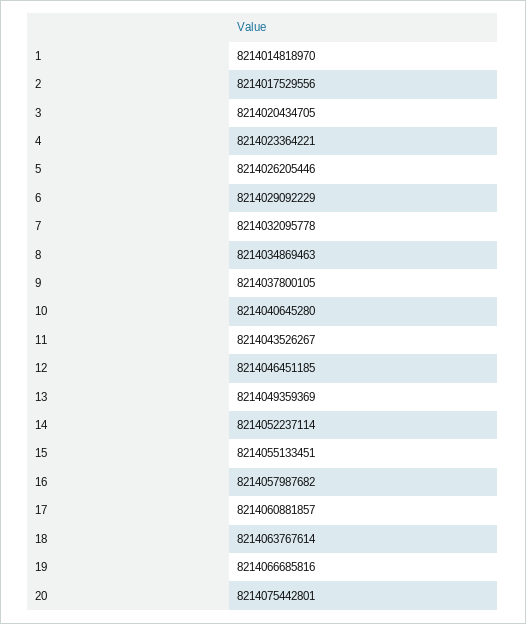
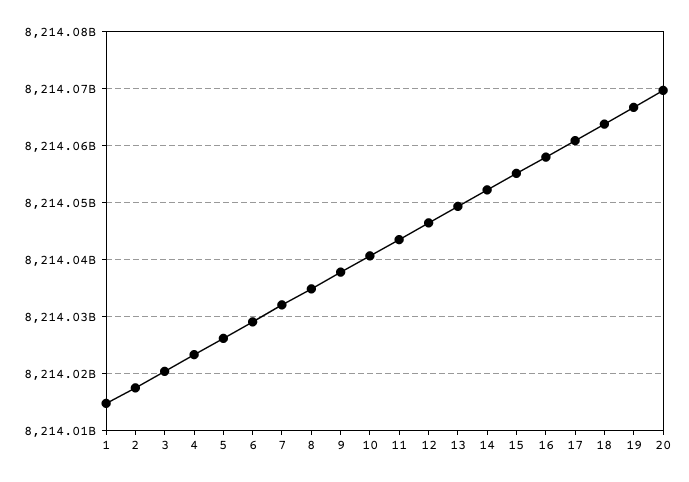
20: 8214075442801 -> 8214070000000

